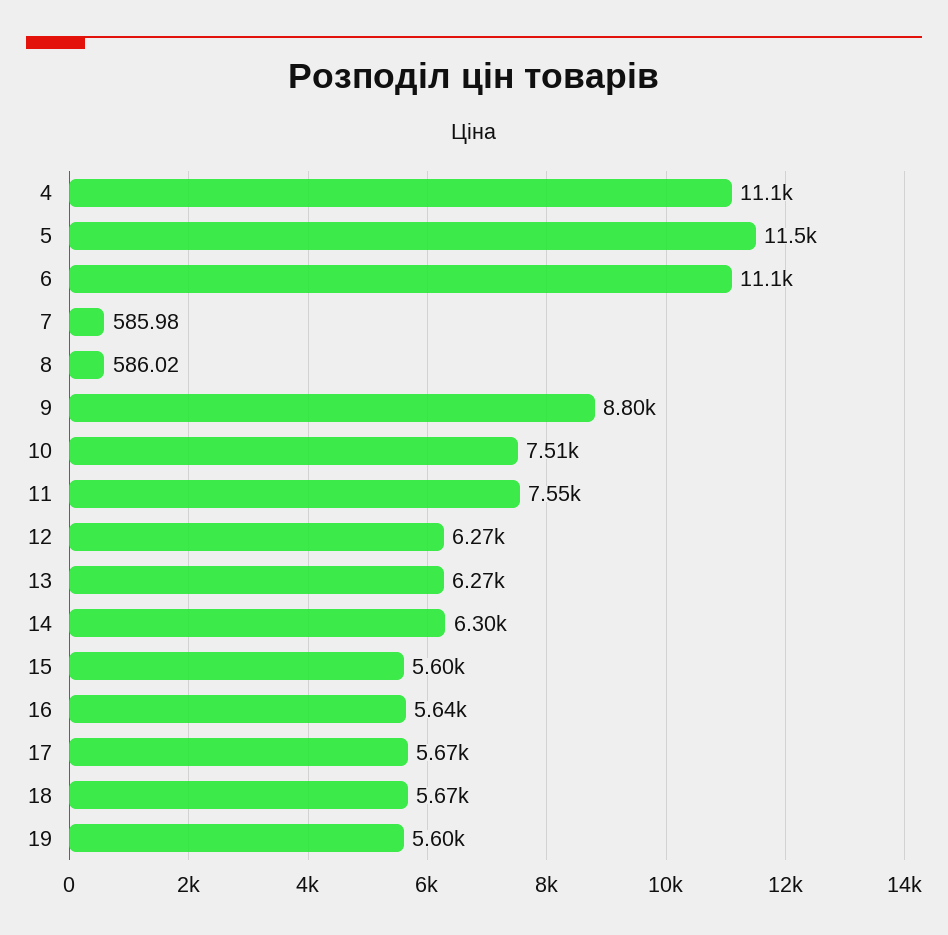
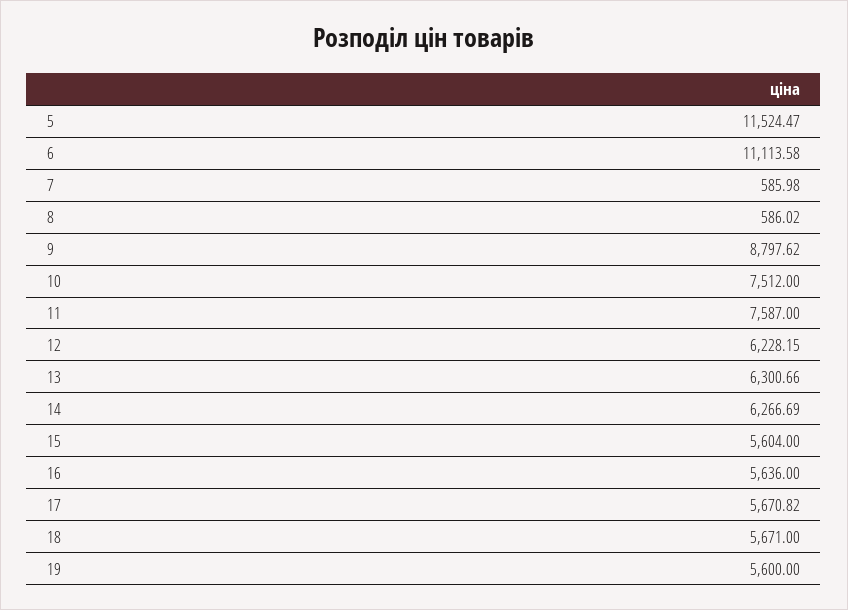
4: 11100 -> none
11: 7550 -> 7587
12: 6270 -> 6228.15
13: 6270 -> 6300.66
14: 6300 -> 6266.69

